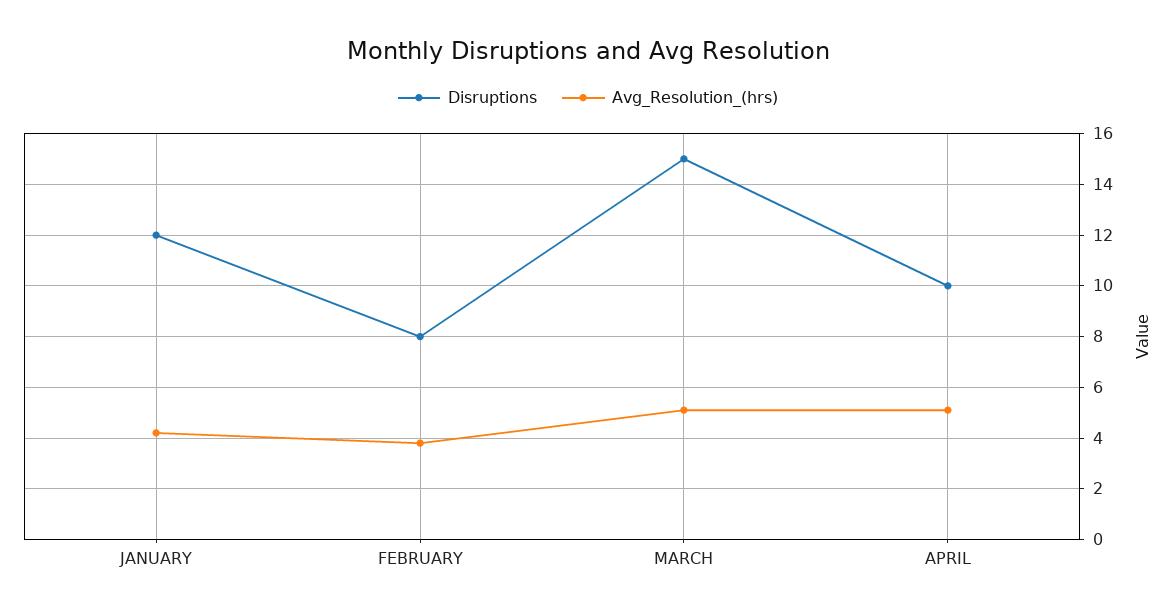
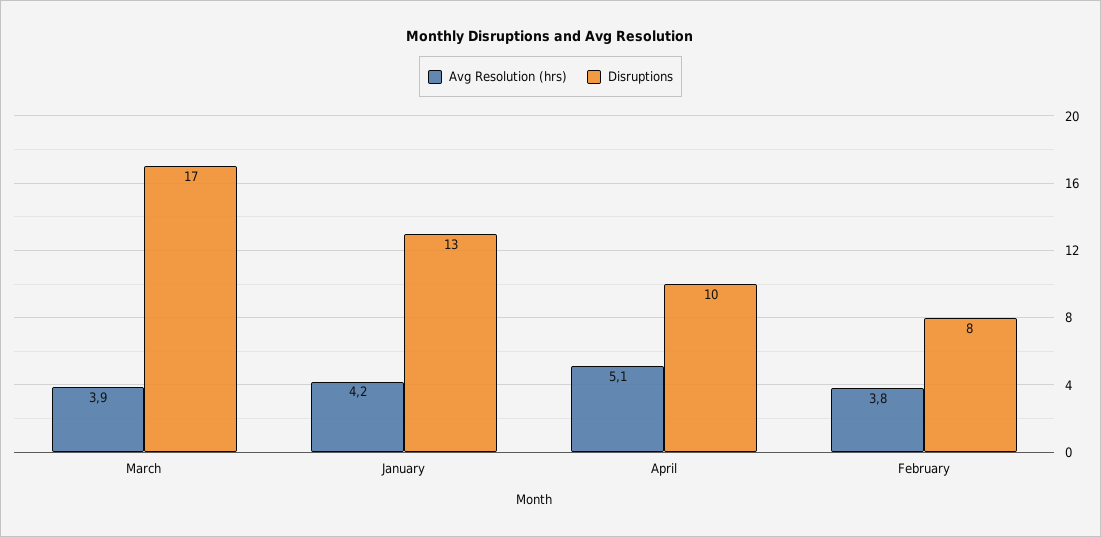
Disruptions, JANUARY: 12 -> 13
Disruptions, MARCH: 15 -> 17
Avg_Resolution_(hrs), MARCH: 5 -> 3.9

